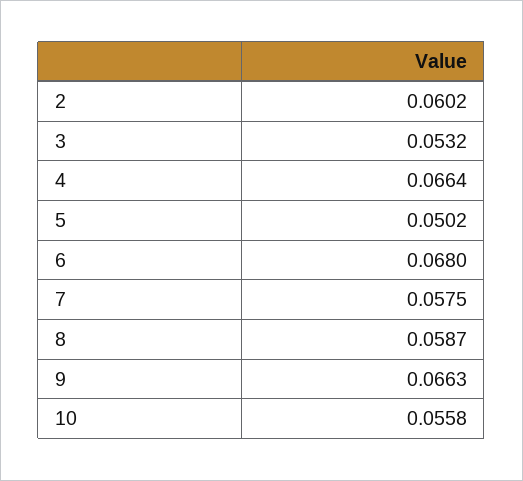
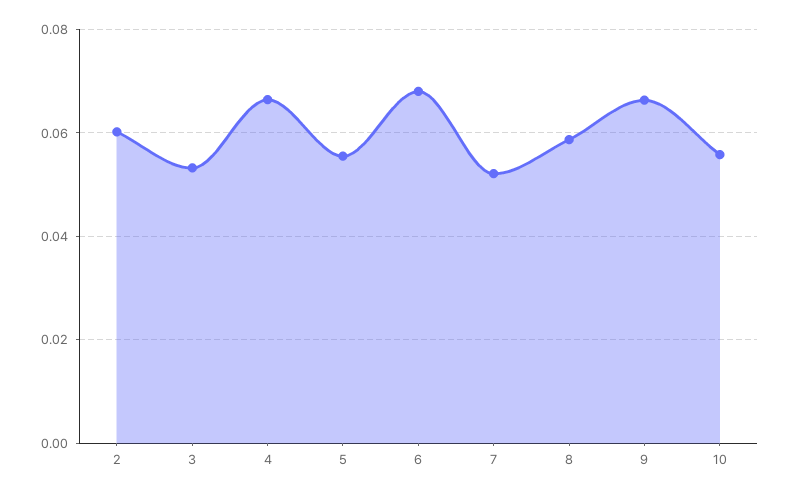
5: 0.0502 -> 0.056
7: 0.0575 -> 0.052

